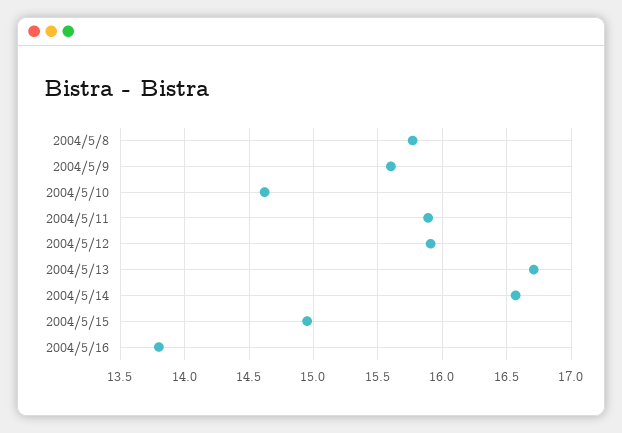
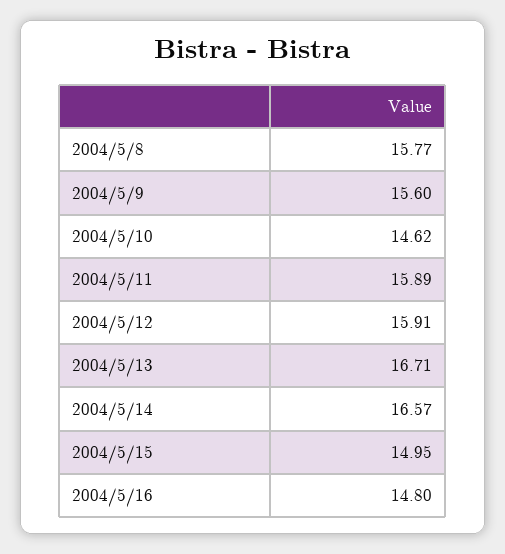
2004/5/16: 13.8 -> 14.8

